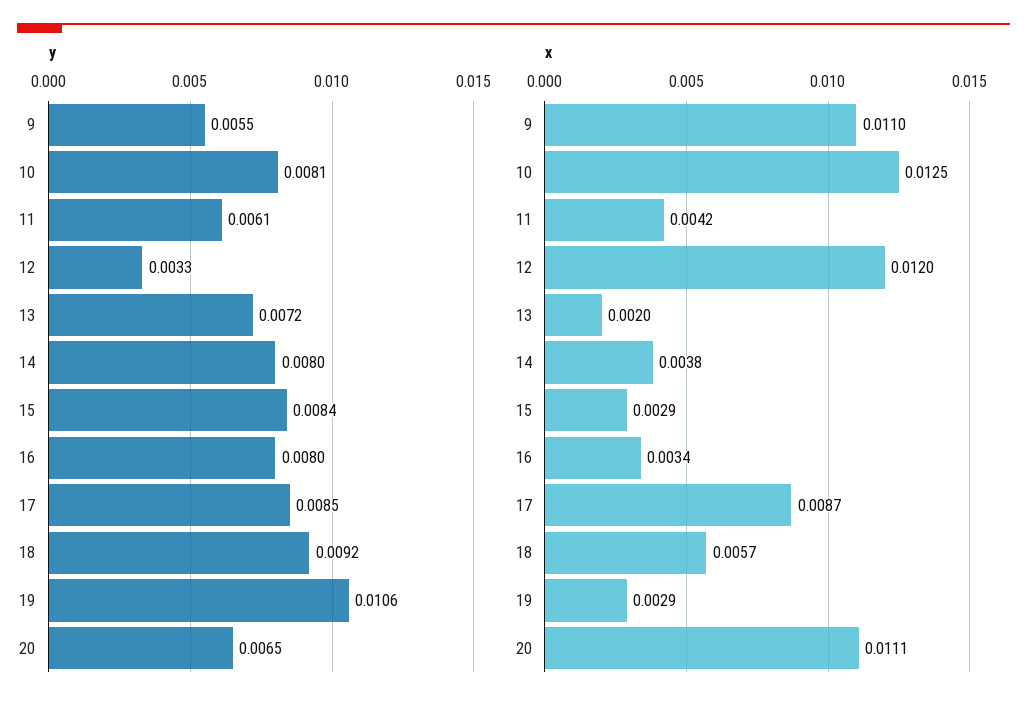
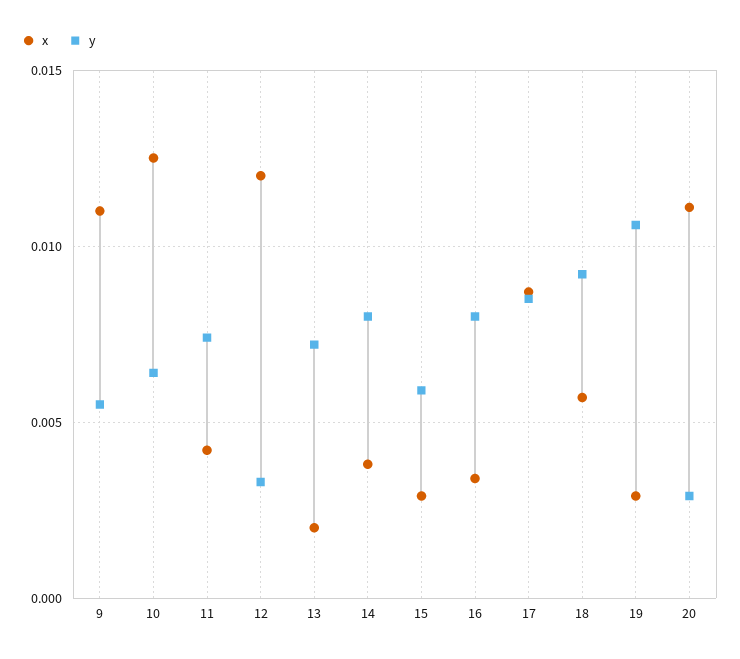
y, 10: 0.0081 -> 0.0065
y, 11: 0.0061 -> 0.0075
y, 15: 0.0084 -> 0.006
y, 20: 0.0065 -> 0.003

